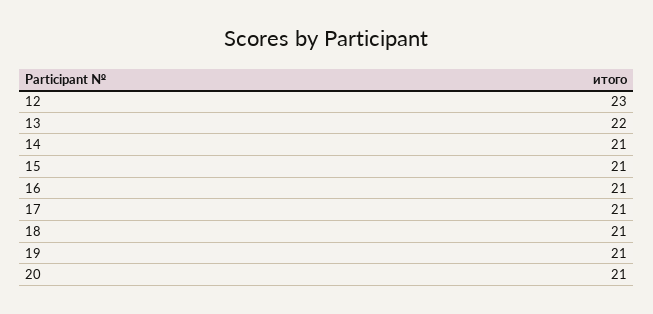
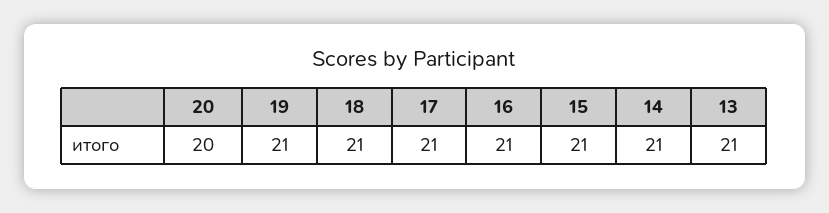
12: 23 -> none
13: 22 -> 21
20: 21 -> 20

